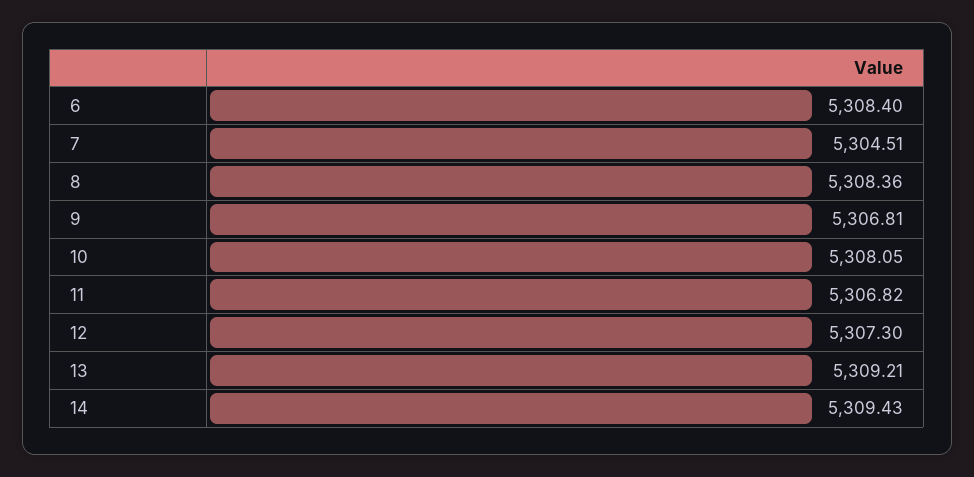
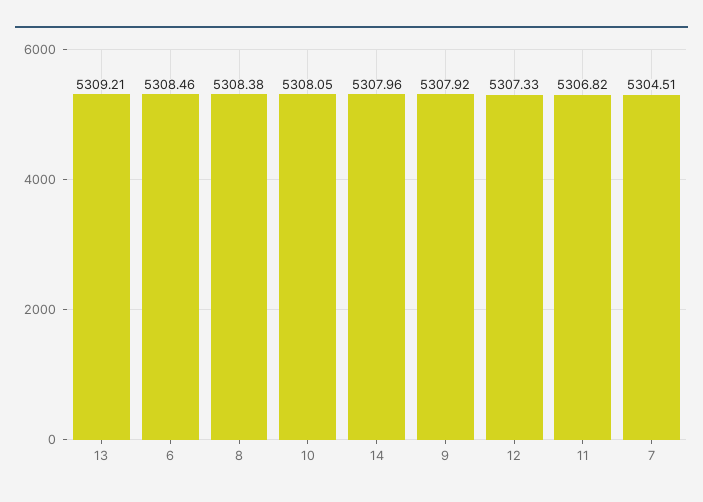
6: 5308.4 -> 5308.46
8: 5308.36 -> 5308.38
9: 5306.81 -> 5307.92
12: 5307.3 -> 5307.33
14: 5309.43 -> 5307.96

